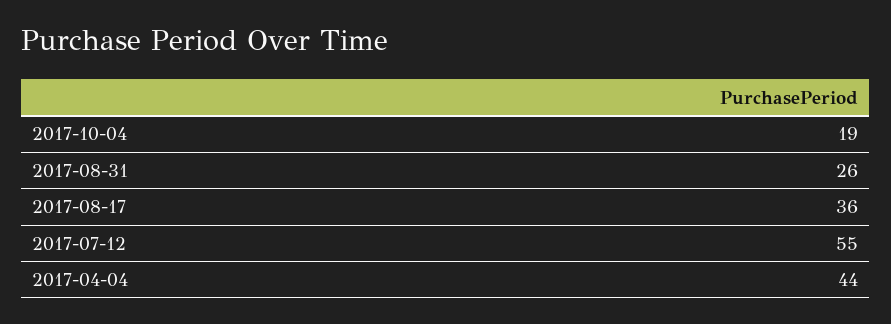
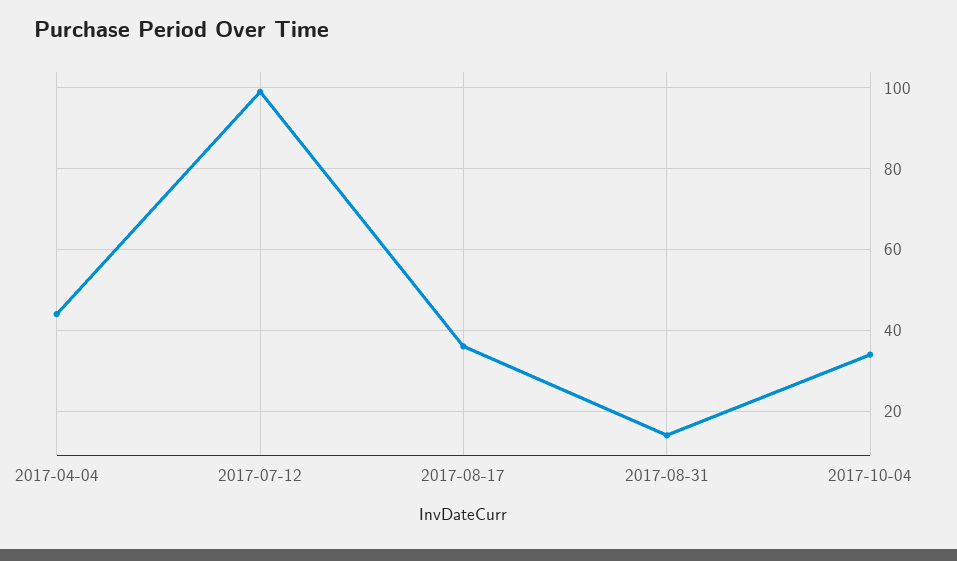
2017-10-04: 19 -> 35
2017-08-31: 26 -> 15
2017-07-12: 55 -> 100

